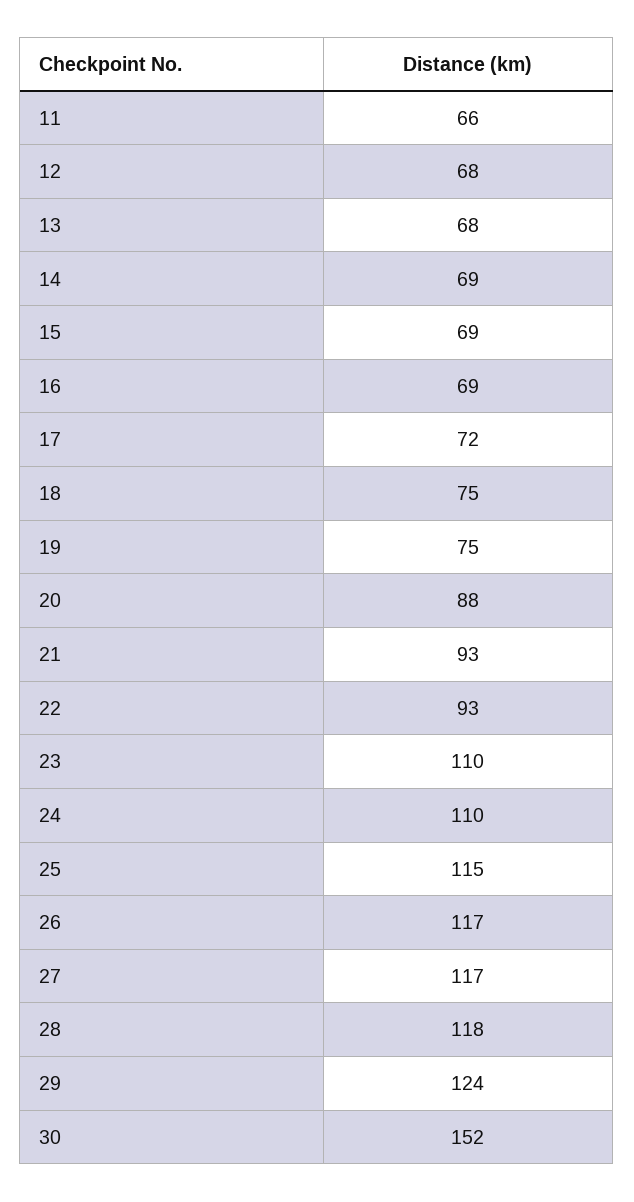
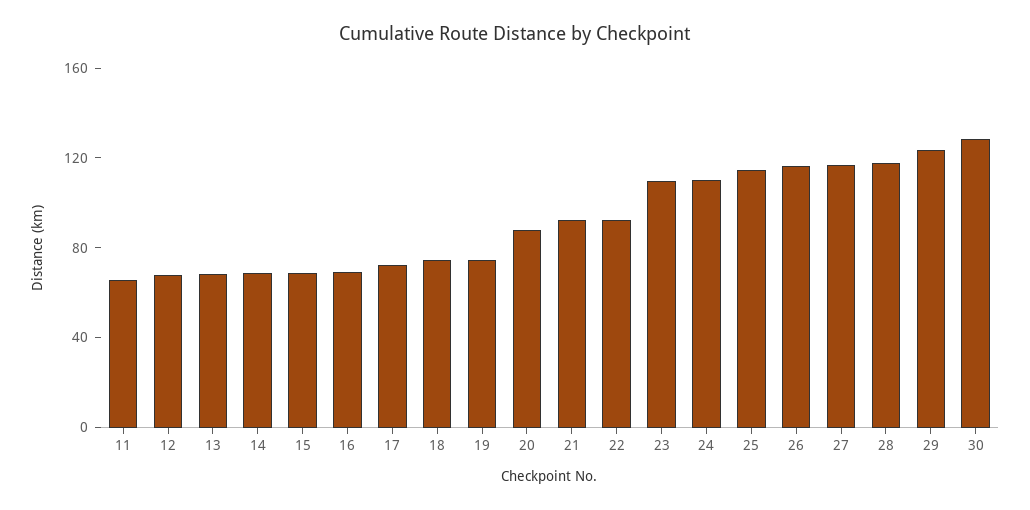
30: 152 -> 130

